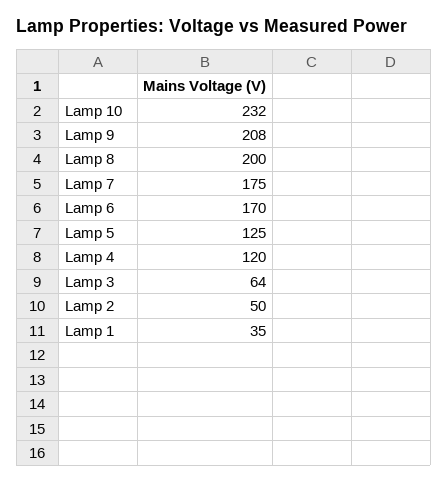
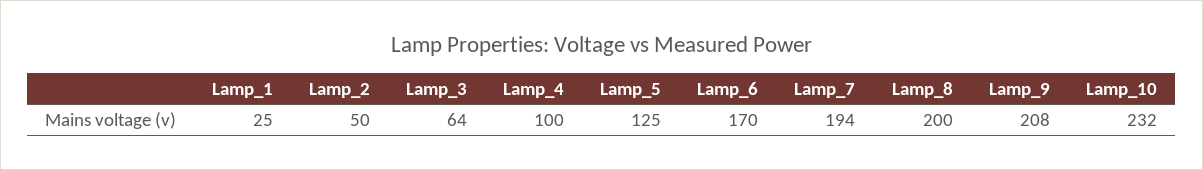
Lamp 7: 175 -> 194
Lamp 4: 120 -> 100
Lamp 1: 35 -> 25

